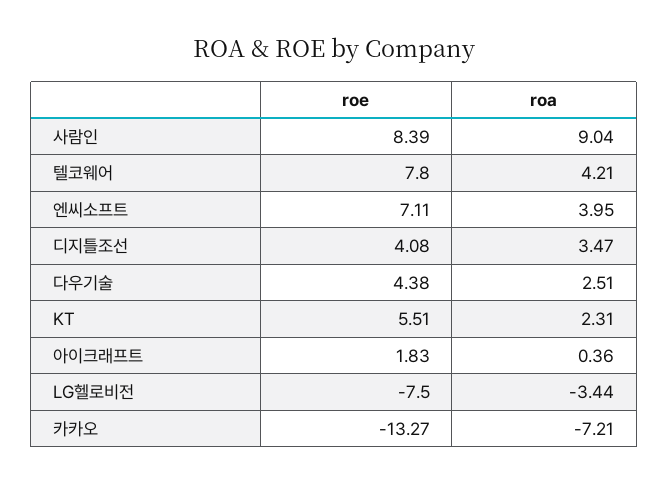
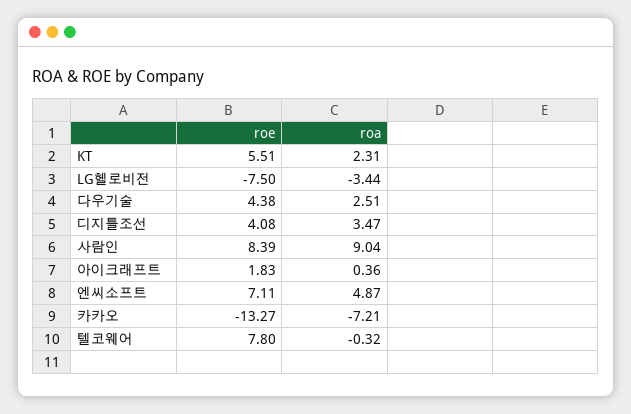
roa, 텔코웨어: 4.21 -> -0.32
roa, 엔씨소프트: 3.95 -> 4.87

